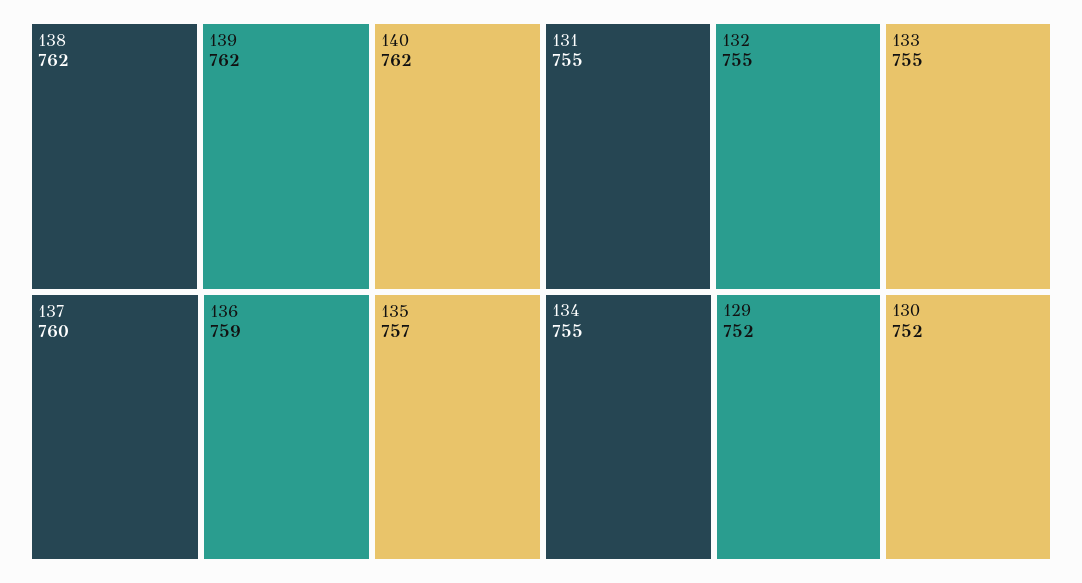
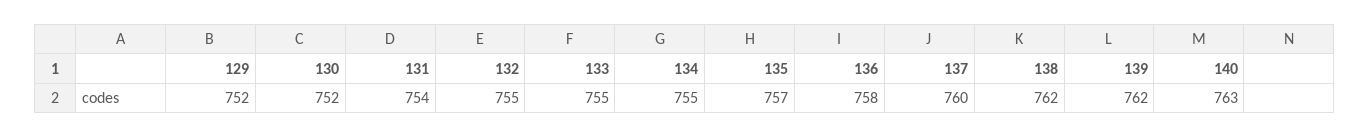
140: 762 -> 763
136: 759 -> 758
131: 755 -> 754

